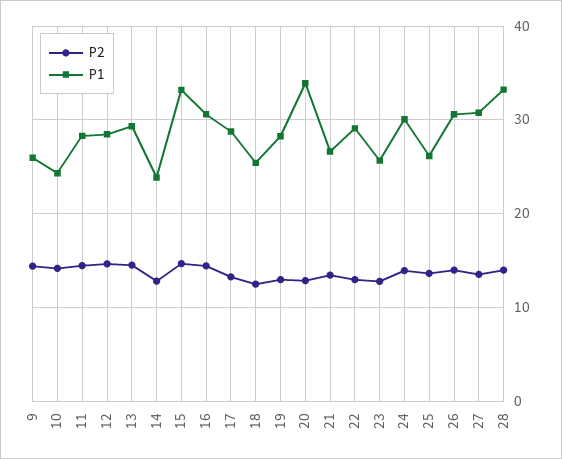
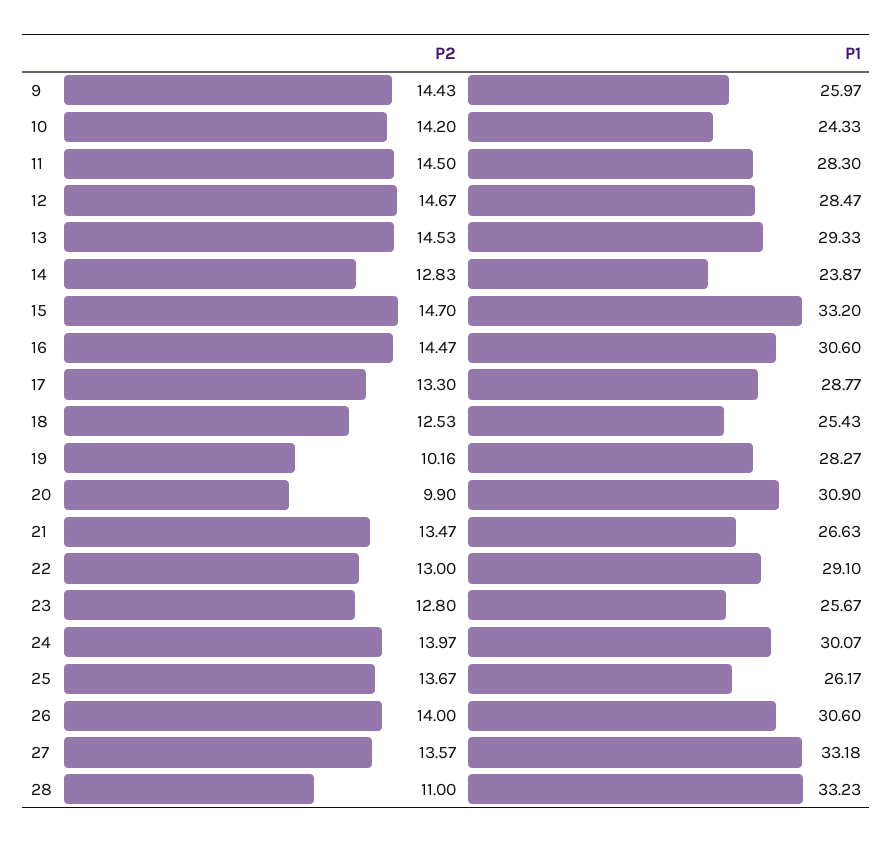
P2, 19: 13 -> 10.16
P2, 20: 13 -> 9.9
P1, 20: 34 -> 30.9
P1, 27: 31 -> 33.18
P2, 28: 14 -> 11

